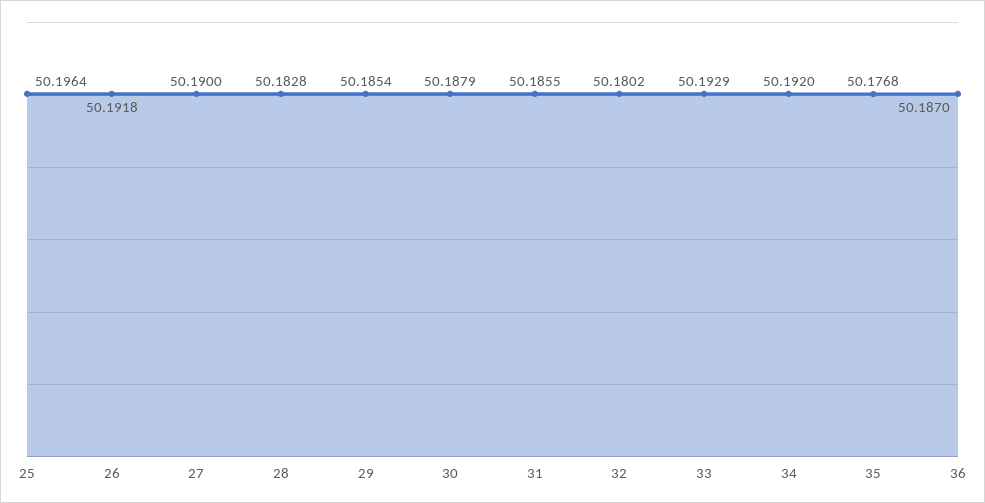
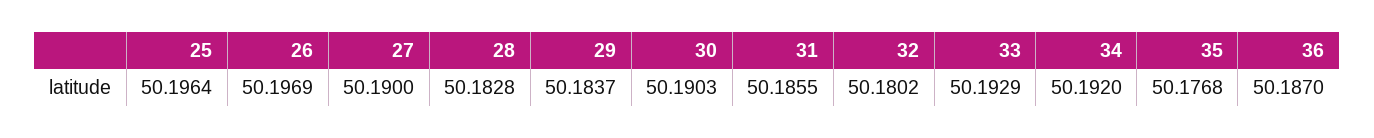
26: 50.1918 -> 50.1969
29: 50.1854 -> 50.1837
30: 50.1879 -> 50.1903

